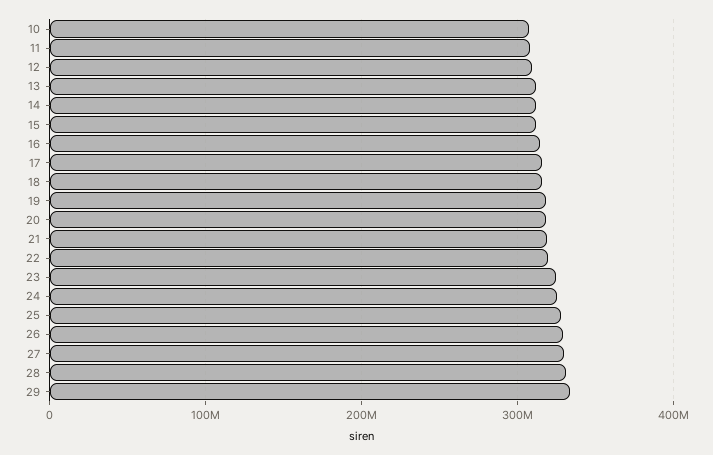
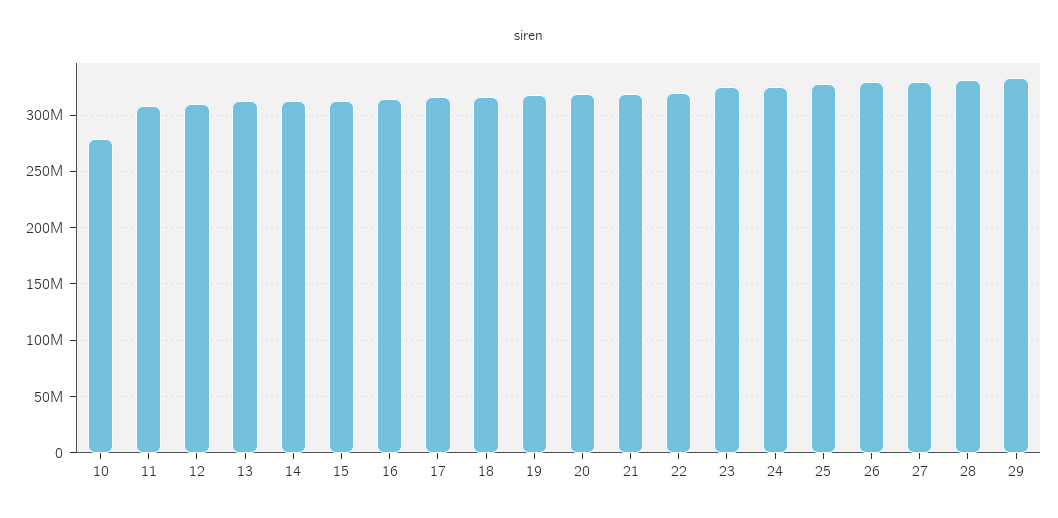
10: 310000000 -> 280000000

